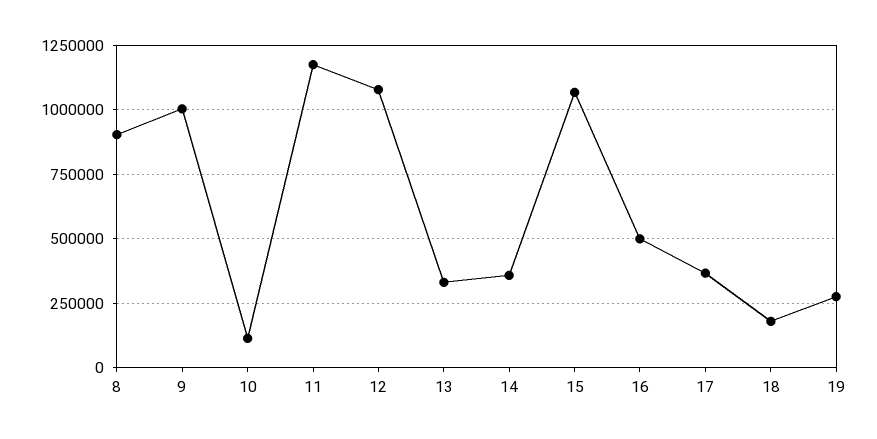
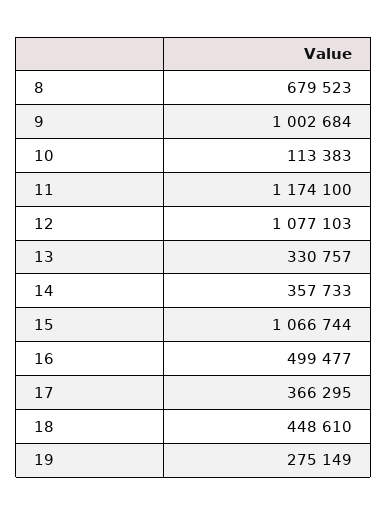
8: 900000 -> 679523
18: 175000 -> 448610

